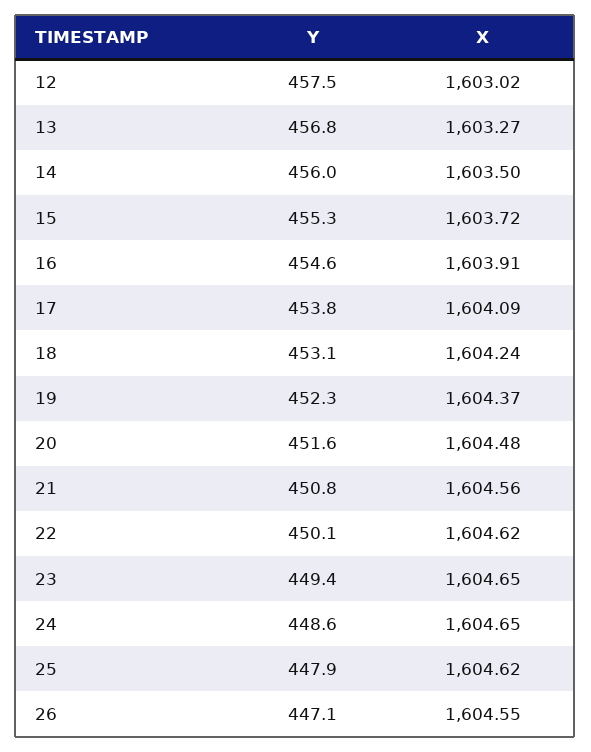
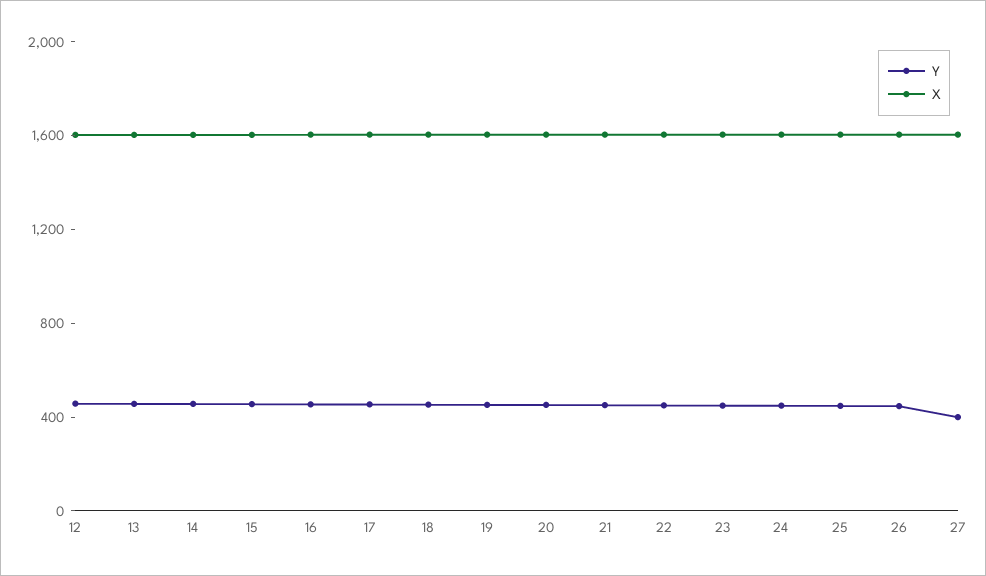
Y, 27: none -> 400
X, 27: none -> 1600

